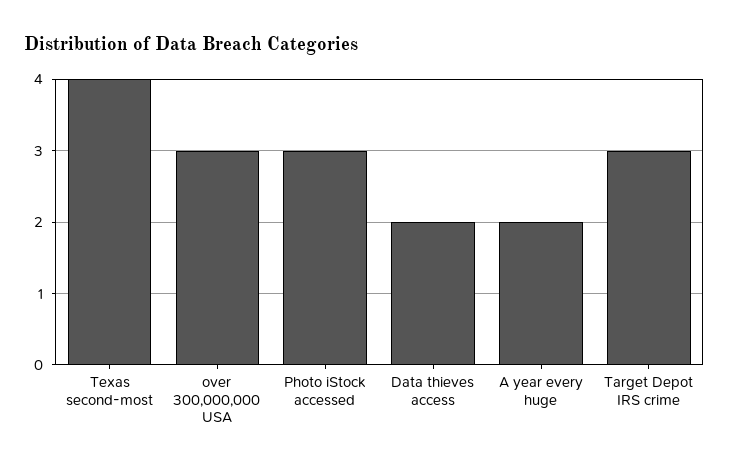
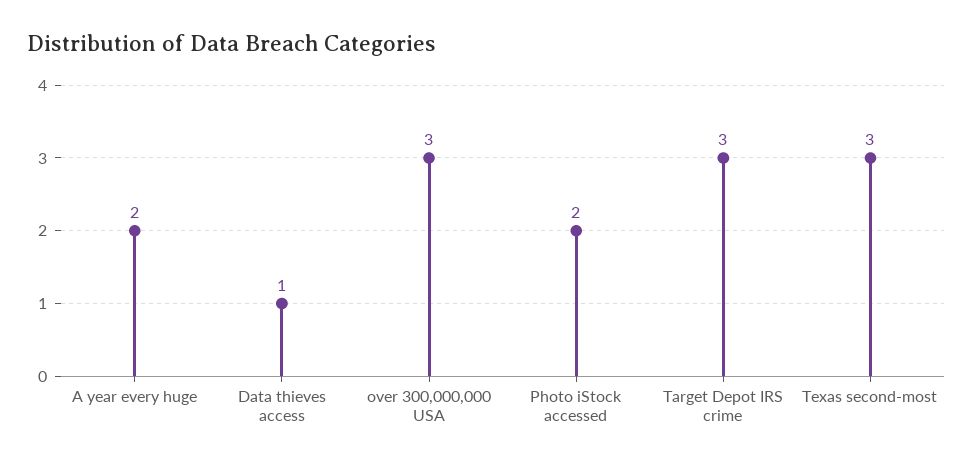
Texas second-most: 4 -> 3
Photo iStock accessed: 3 -> 2
Data thieves access: 2 -> 1

